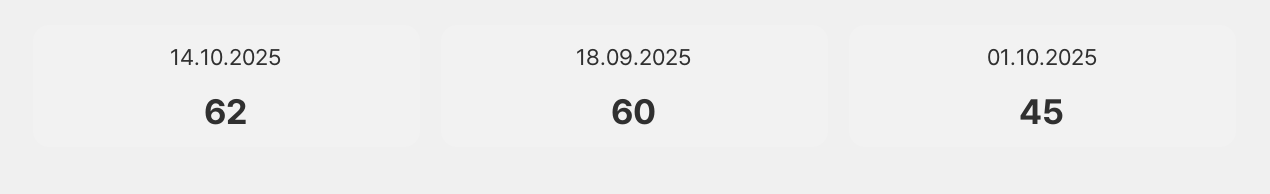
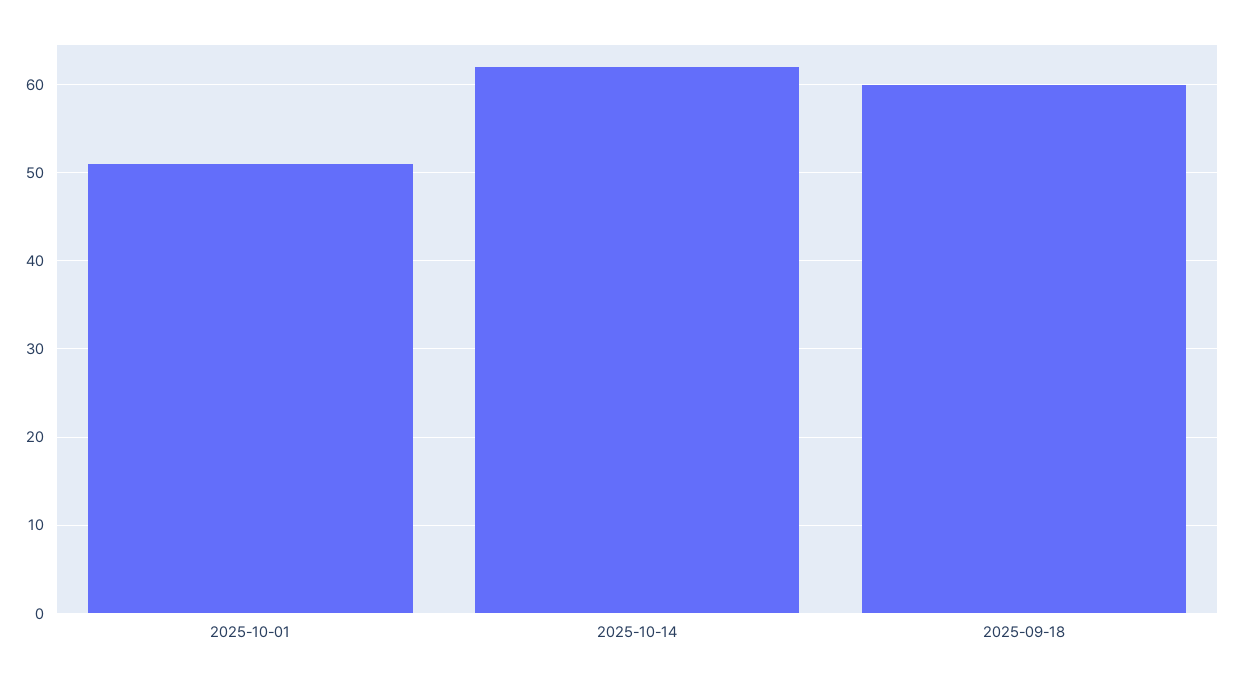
01.10.2025: 45 -> 51

